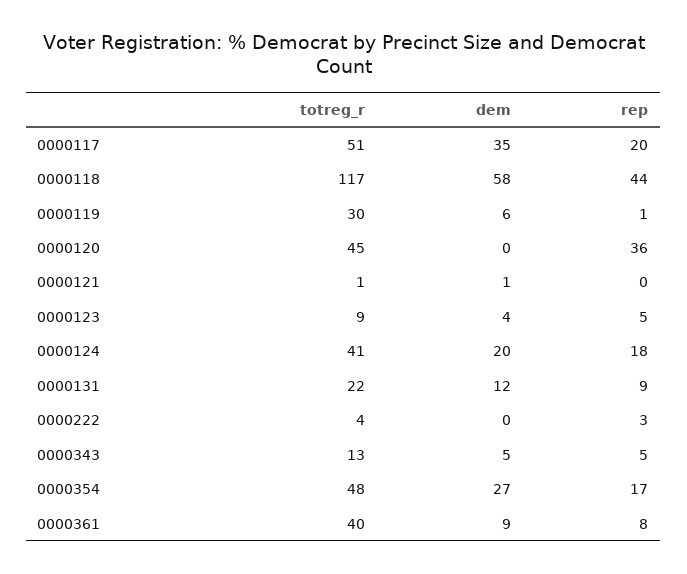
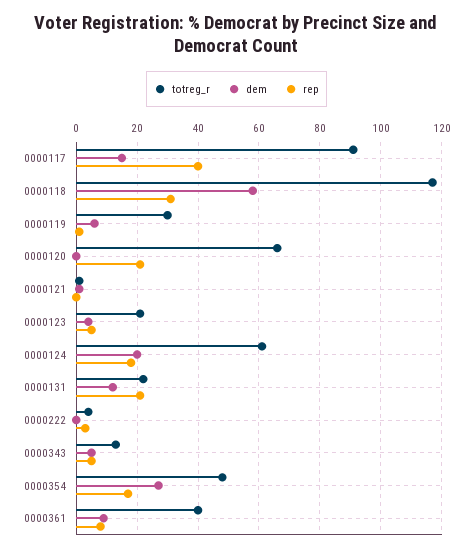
totreg_r, 0000117: 51 -> 90
dem, 0000117: 35 -> 15
rep, 0000117: 20 -> 40
rep, 0000118: 44 -> 30
totreg_r, 0000120: 45 -> 65
rep, 0000120: 36 -> 20
totreg_r, 0000123: 9 -> 20
totreg_r, 0000124: 41 -> 60
rep, 0000131: 9 -> 20

